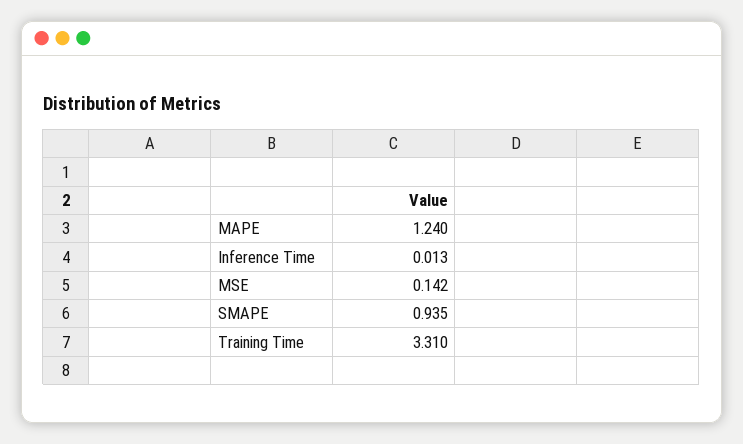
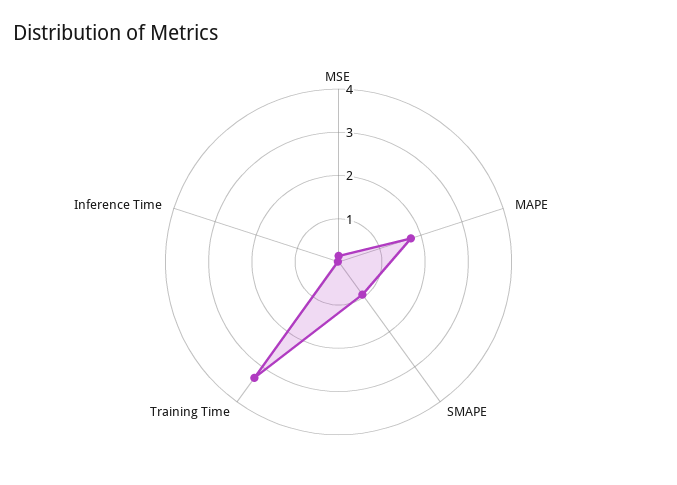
MAPE: 1.24 -> 1.8

